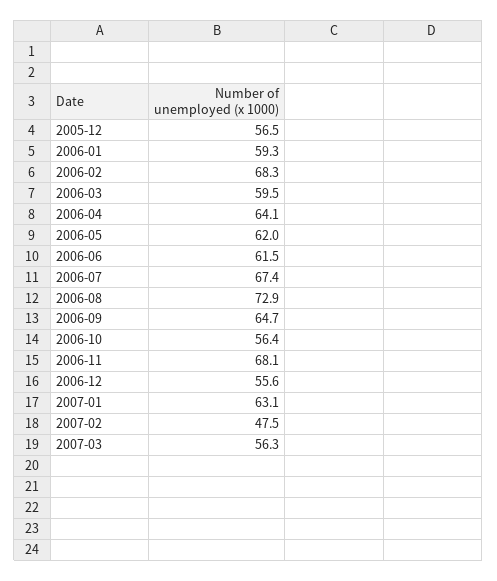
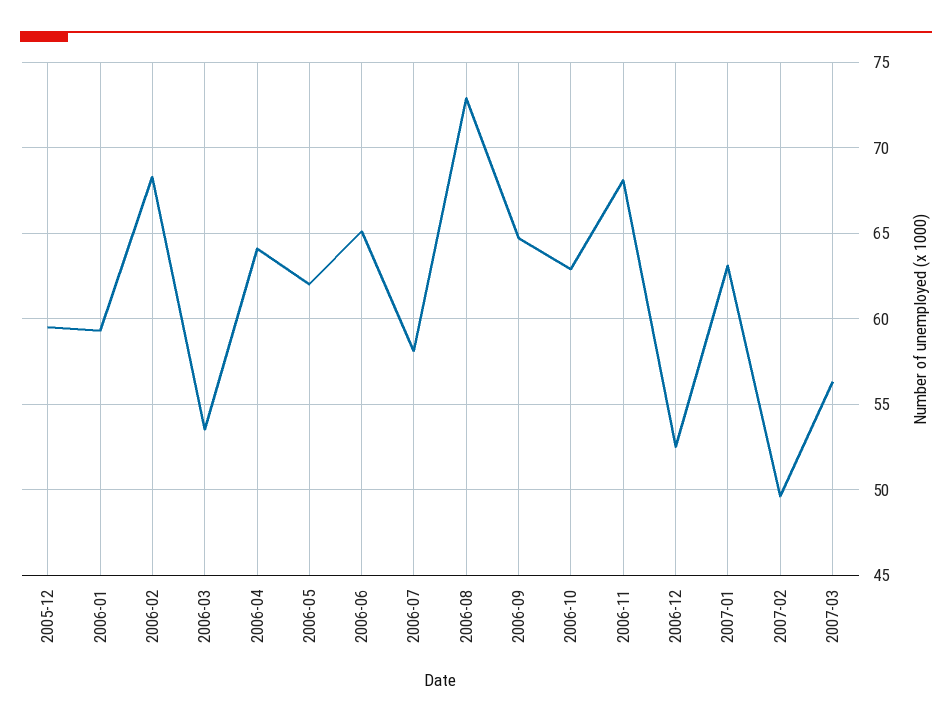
2005-12: 56.5 -> 59.5
2006-03: 59.5 -> 53.5
2006-06: 61.5 -> 65
2006-07: 67.4 -> 58
2006-10: 56.4 -> 63
2006-12: 55.6 -> 52.5
2007-02: 47.5 -> 49.5

